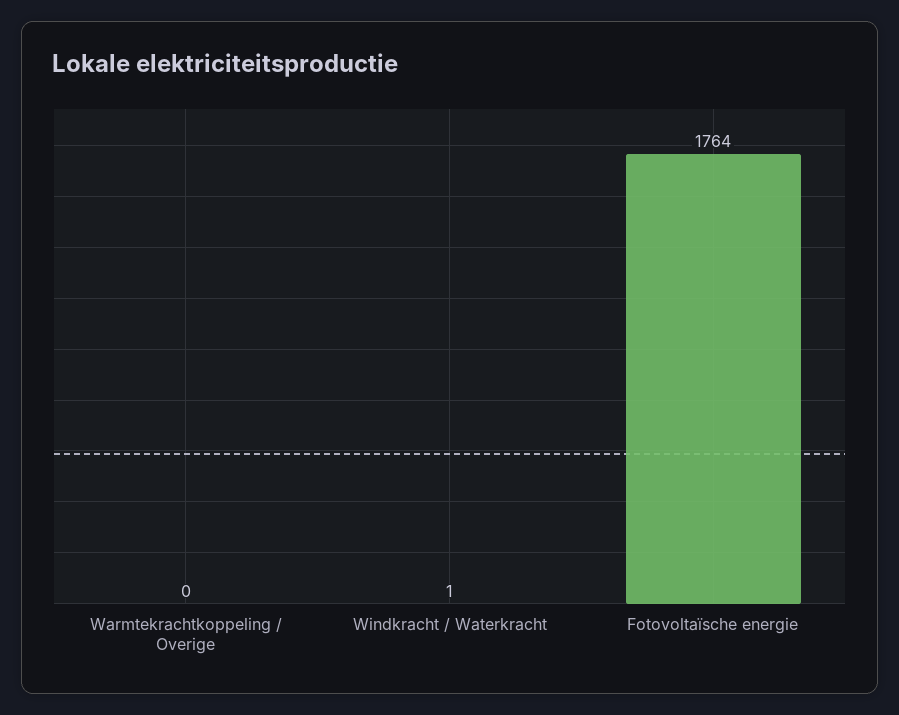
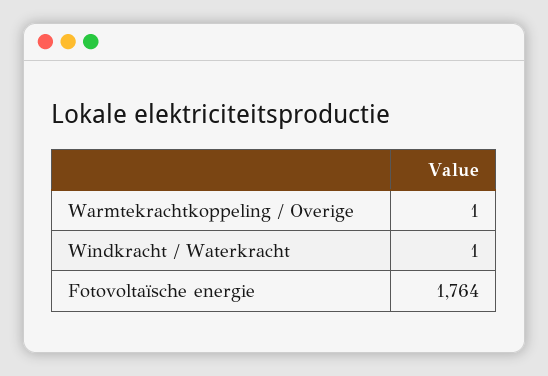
Warmtekrachtkoppeling / Overige: 0 -> 1

